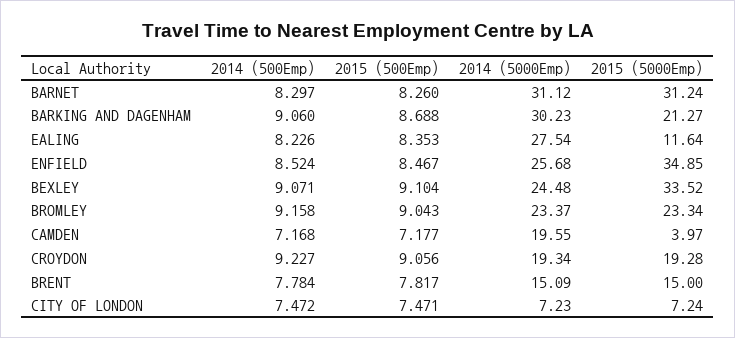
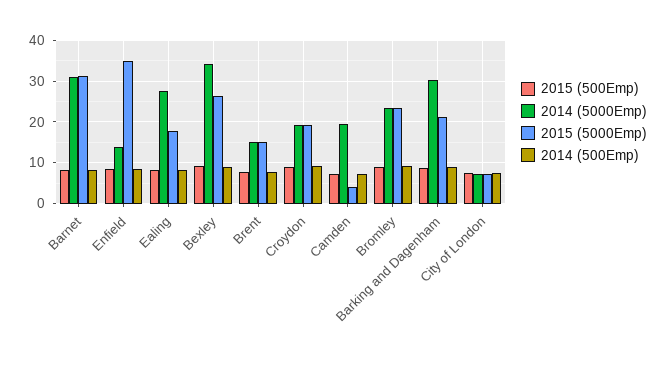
2015 (5000Emp), EALING: 11.64 -> 18
2014 (5000Emp), ENFIELD: 25.68 -> 14
2014 (5000Emp), BEXLEY: 24.48 -> 34
2015 (5000Emp), BEXLEY: 33.52 -> 26

